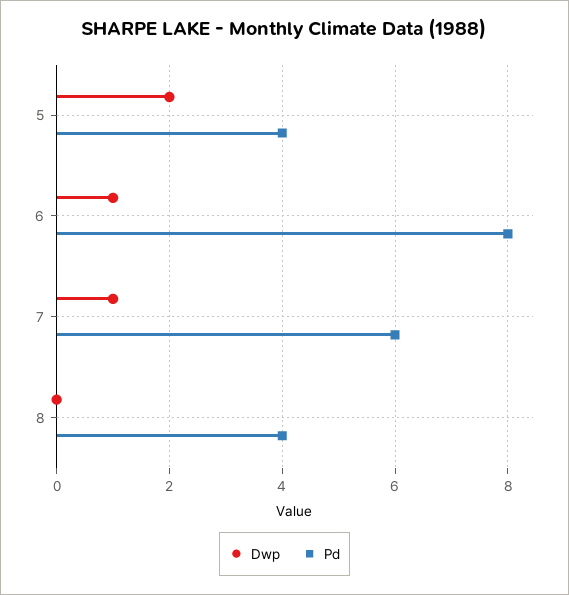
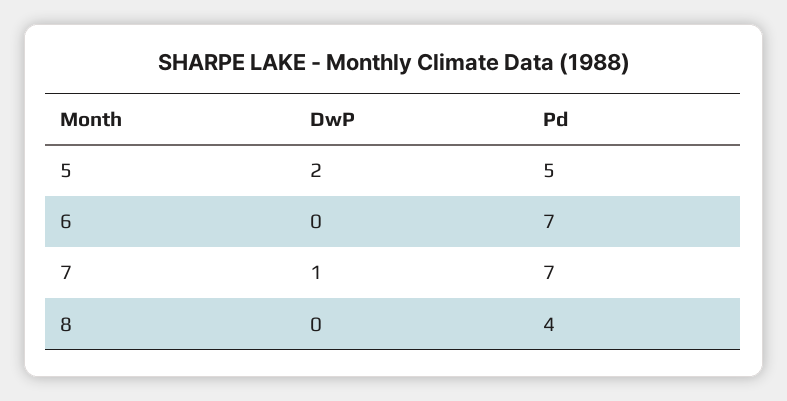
Pd, 5: 4 -> 5
Dwp, 6: 1 -> 0
Pd, 6: 8 -> 7
Pd, 7: 6 -> 7

